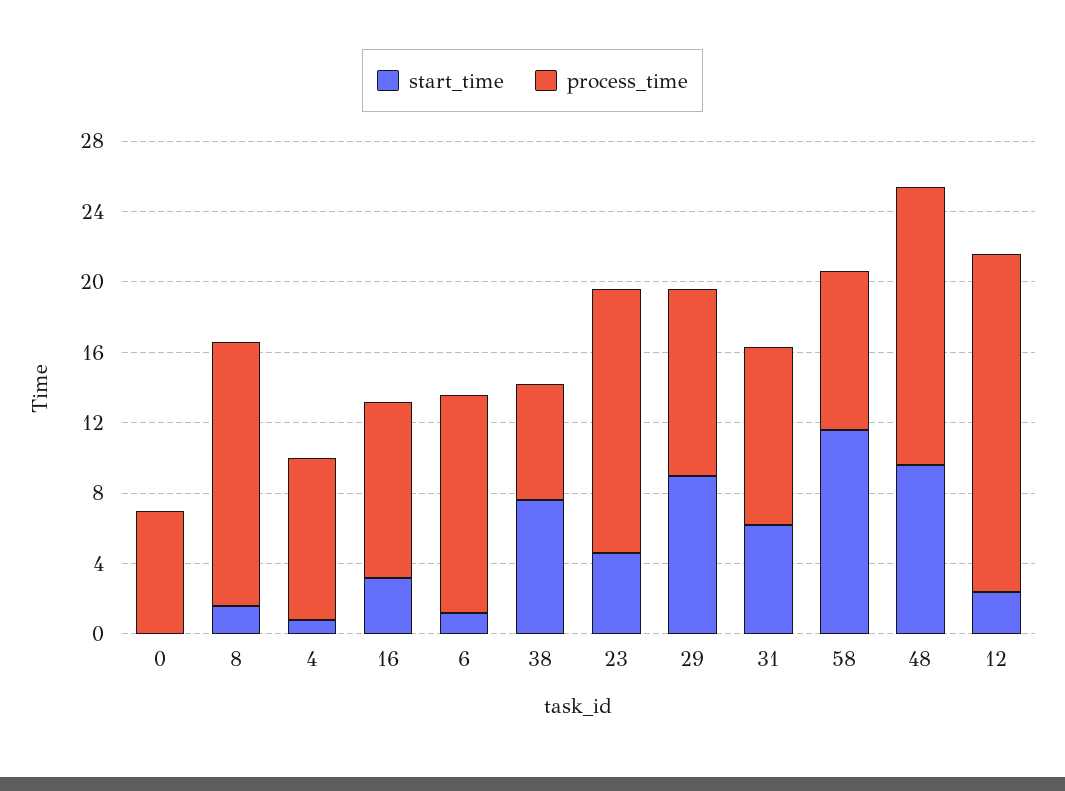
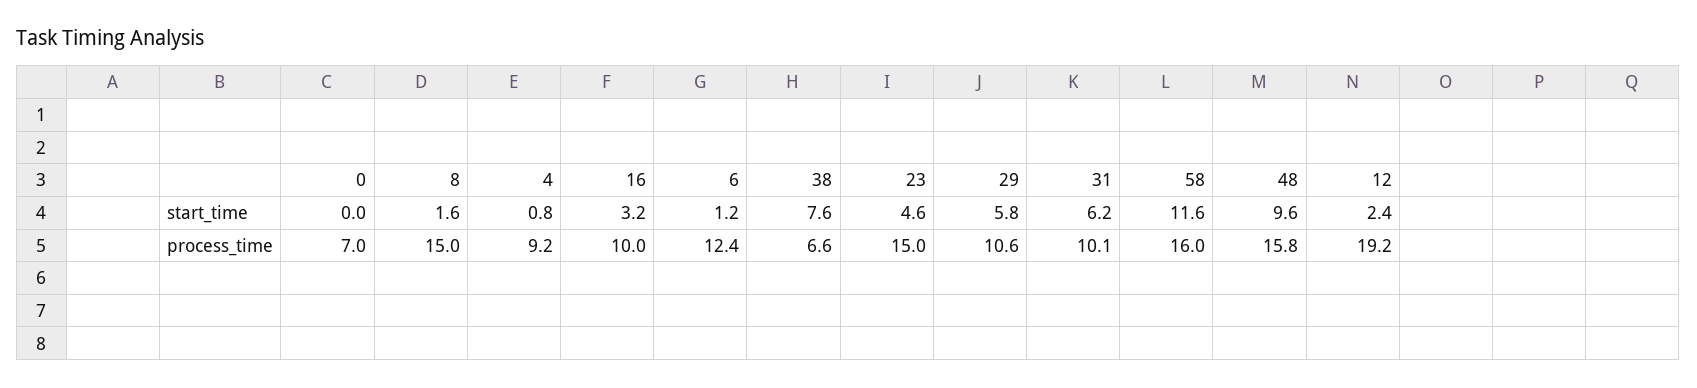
start_time, 29: 9 -> 5.8
process_time, 58: 9 -> 16

